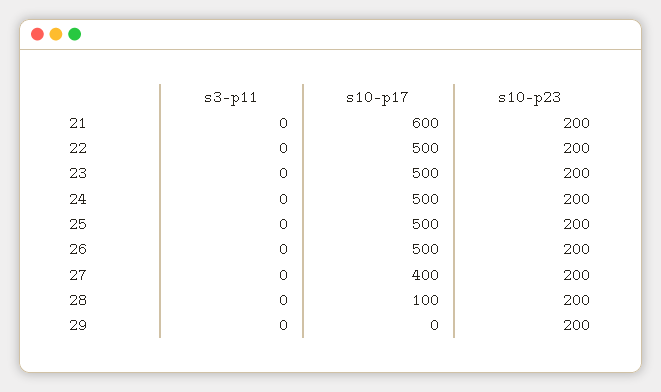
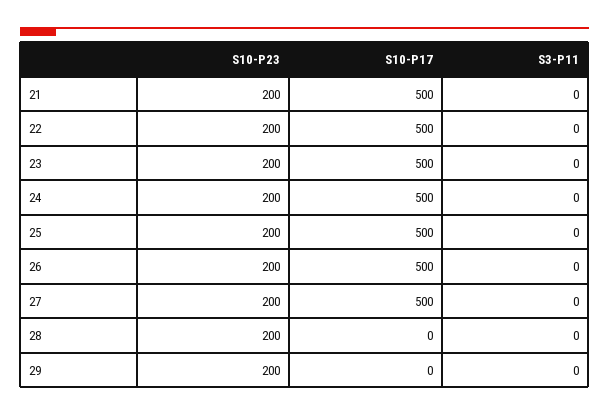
s10-p17, 21: 600 -> 500
s10-p17, 27: 400 -> 500
s10-p17, 28: 100 -> 0

